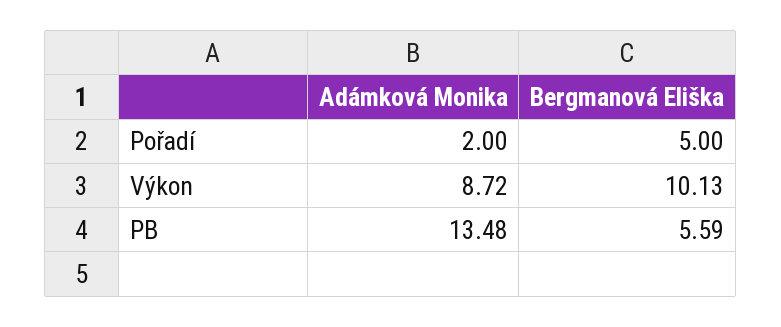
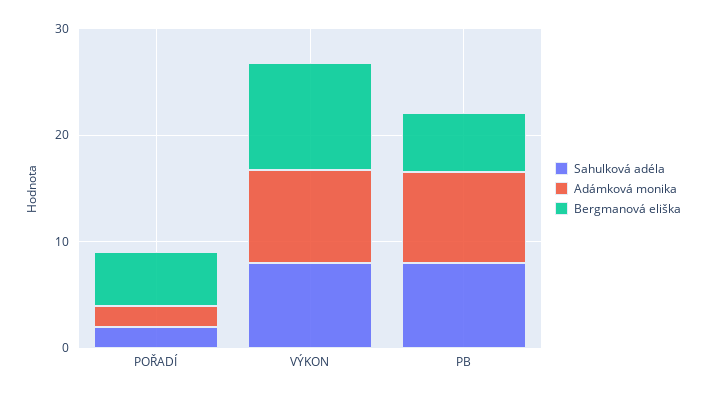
Adámková Monika, PB: 13.48 -> 8
Sahulková adéla, Pořadí: none -> 2
Sahulková adéla, Výkon: none -> 8
Sahulková adéla, PB: none -> 8

